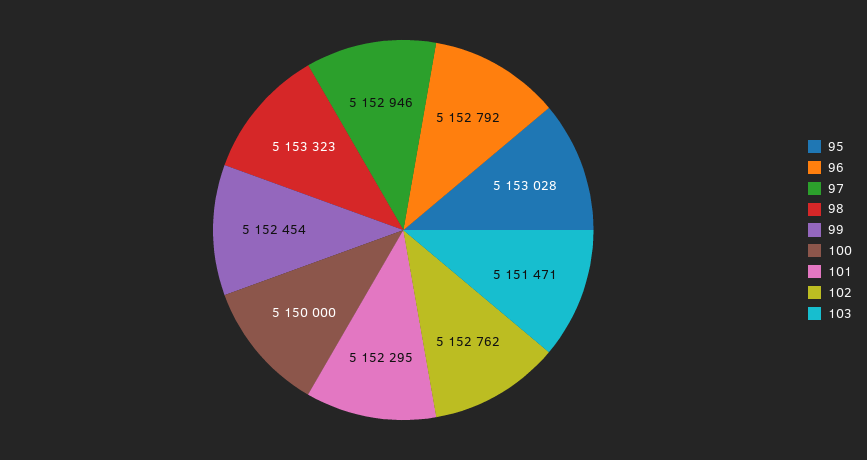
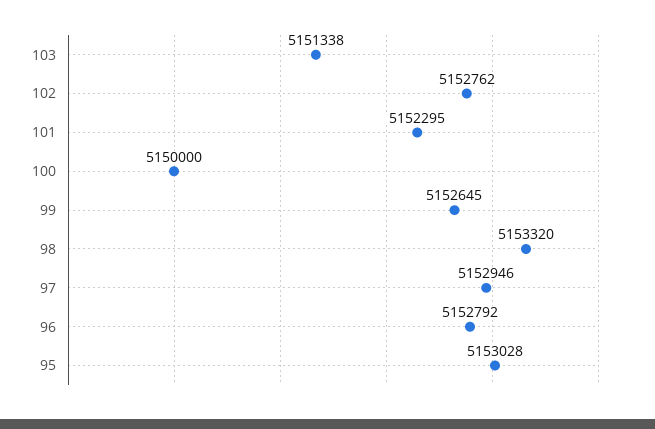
98: 5153323 -> 5153320
99: 5152454 -> 5152645
103: 5151471 -> 5151338

